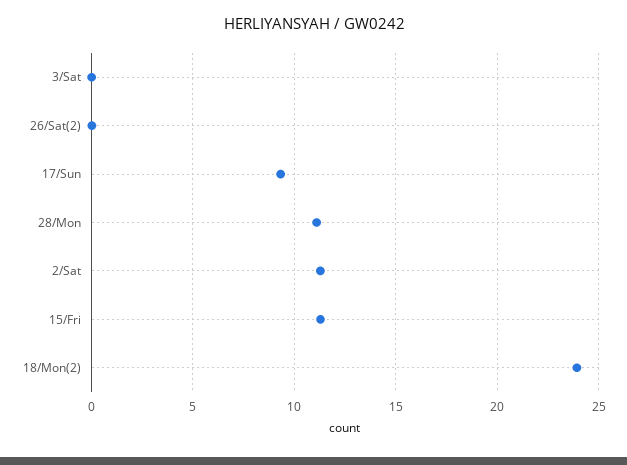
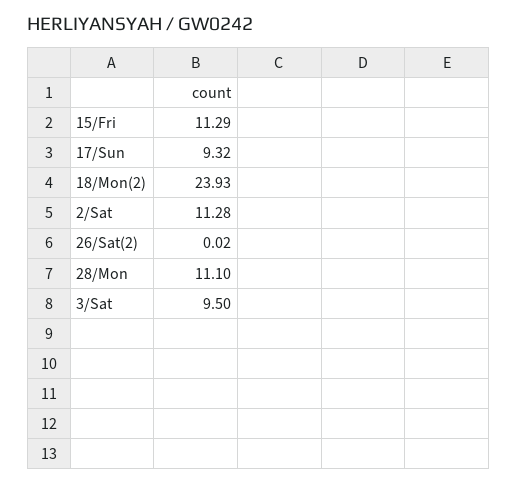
3/Sat: 0 -> 9.5

